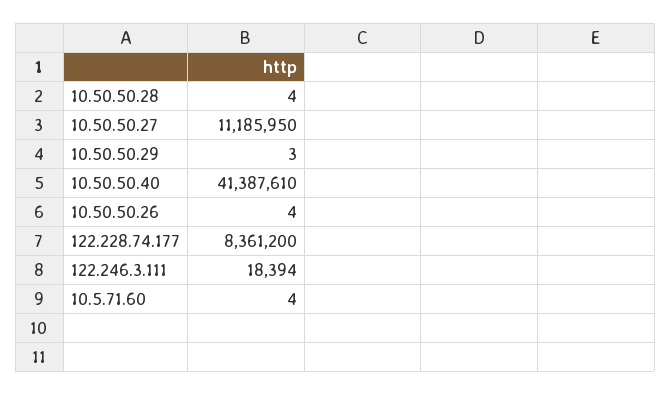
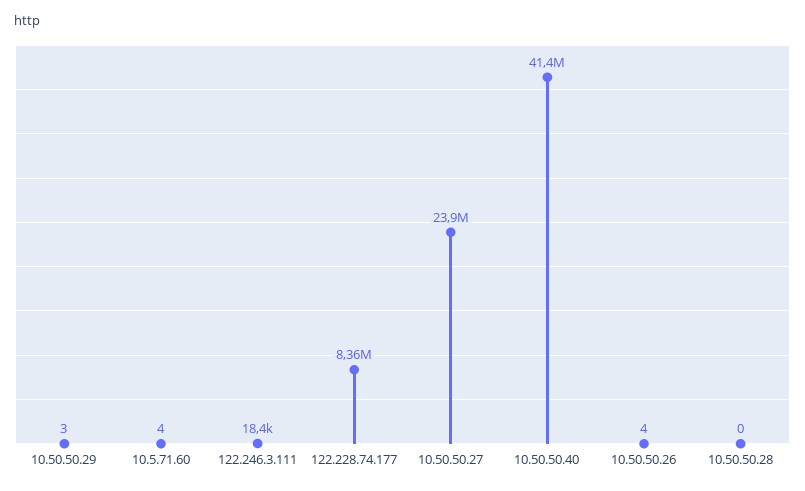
10.50.50.28: 4 -> 0
10.50.50.27: 11185950 -> 23900000

